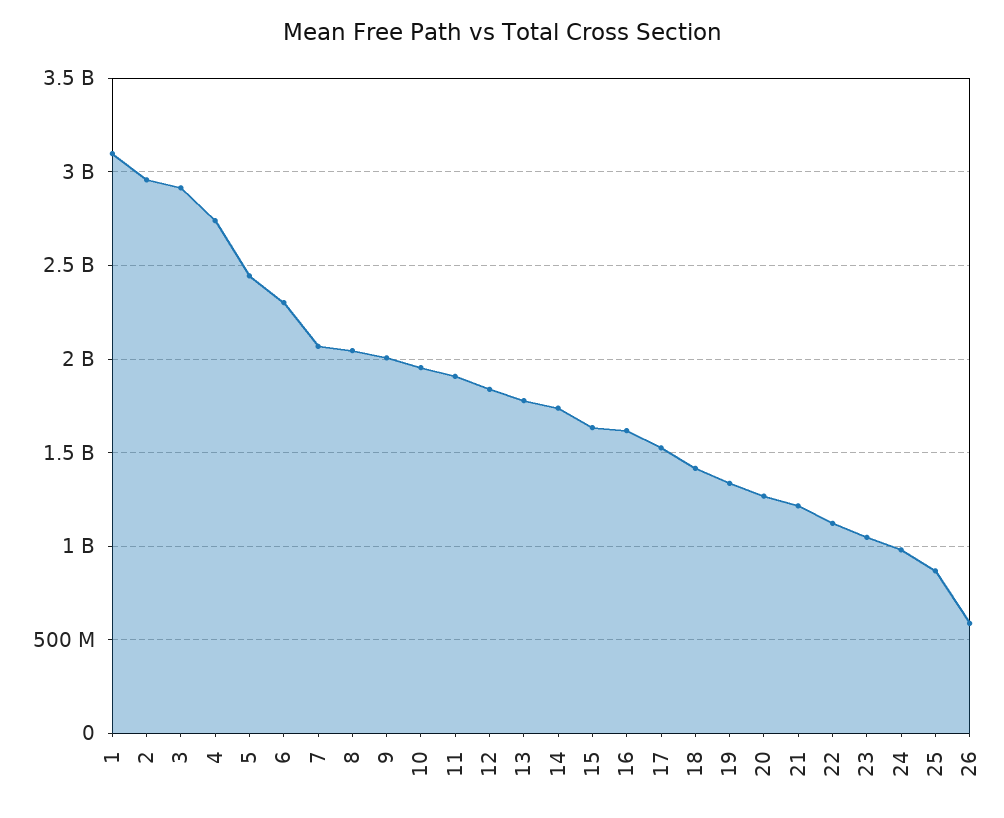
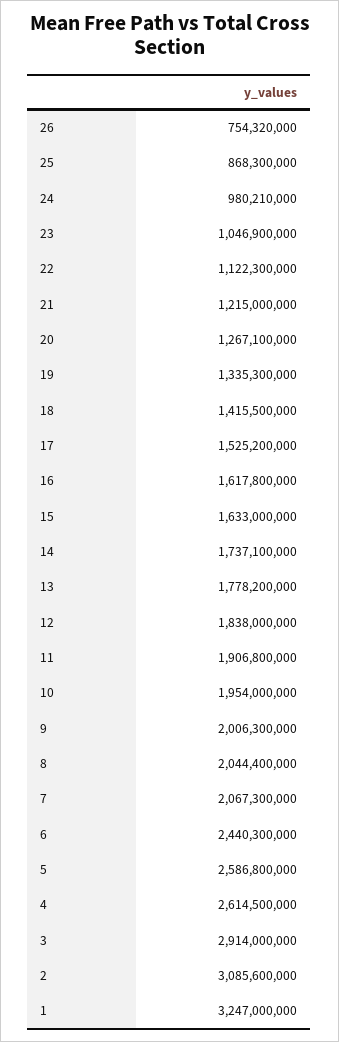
1: 3100000000 -> 3247000000
2: 2950000000 -> 3085600000
4: 2750000000 -> 2614500000
5: 2450000000 -> 2586800000
6: 2300000000 -> 2440300000
26: 600000000 -> 754320000

